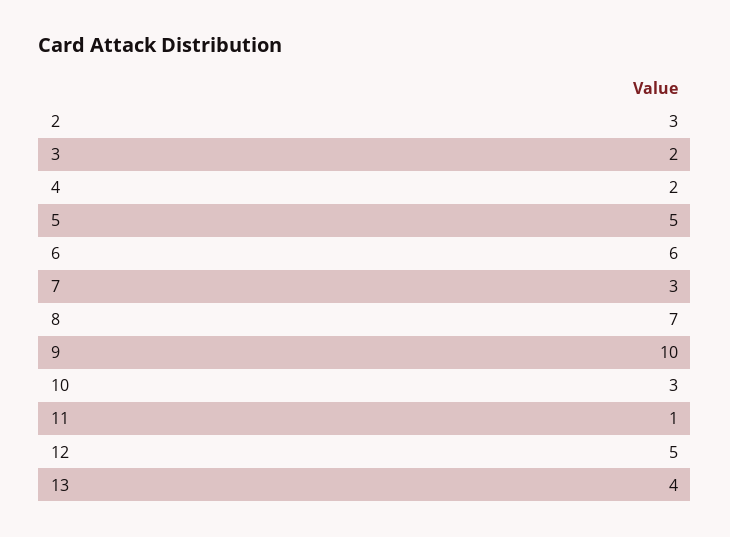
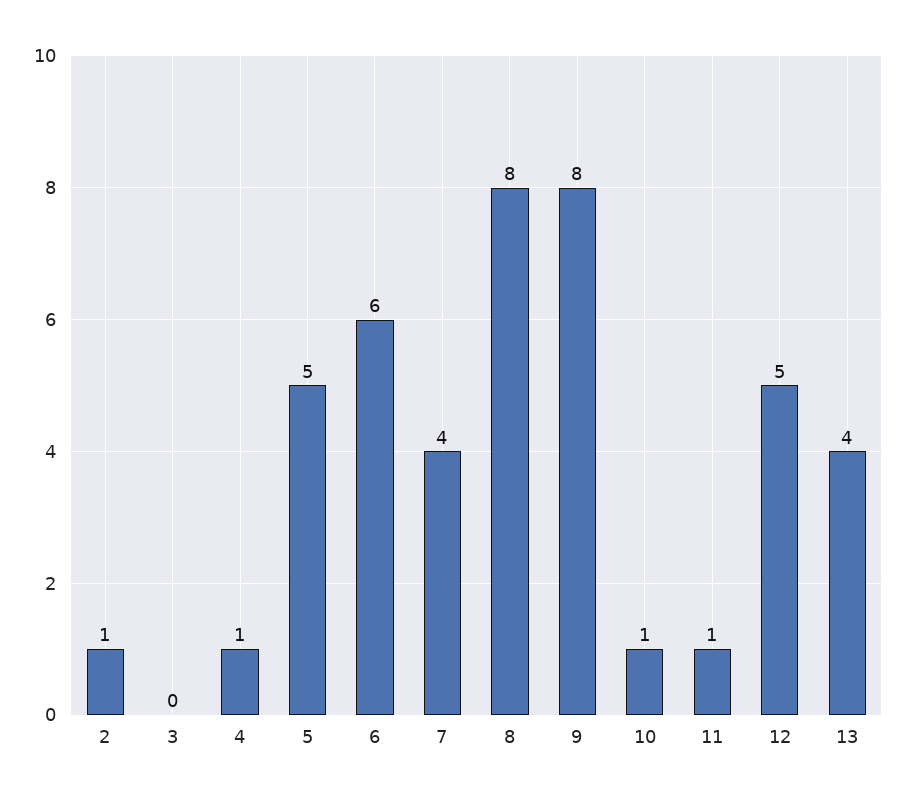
2: 3 -> 1
3: 2 -> 0
4: 2 -> 1
7: 3 -> 4
8: 7 -> 8
9: 10 -> 8
10: 3 -> 1

